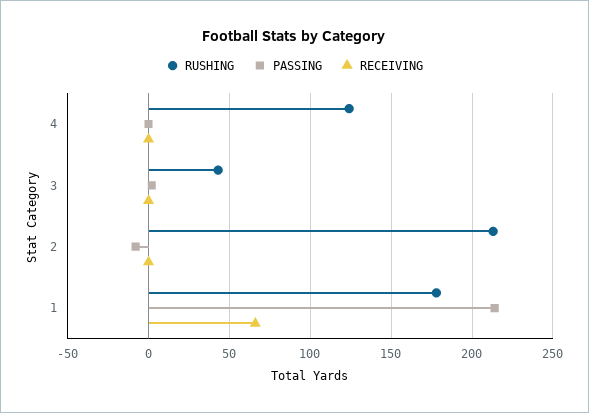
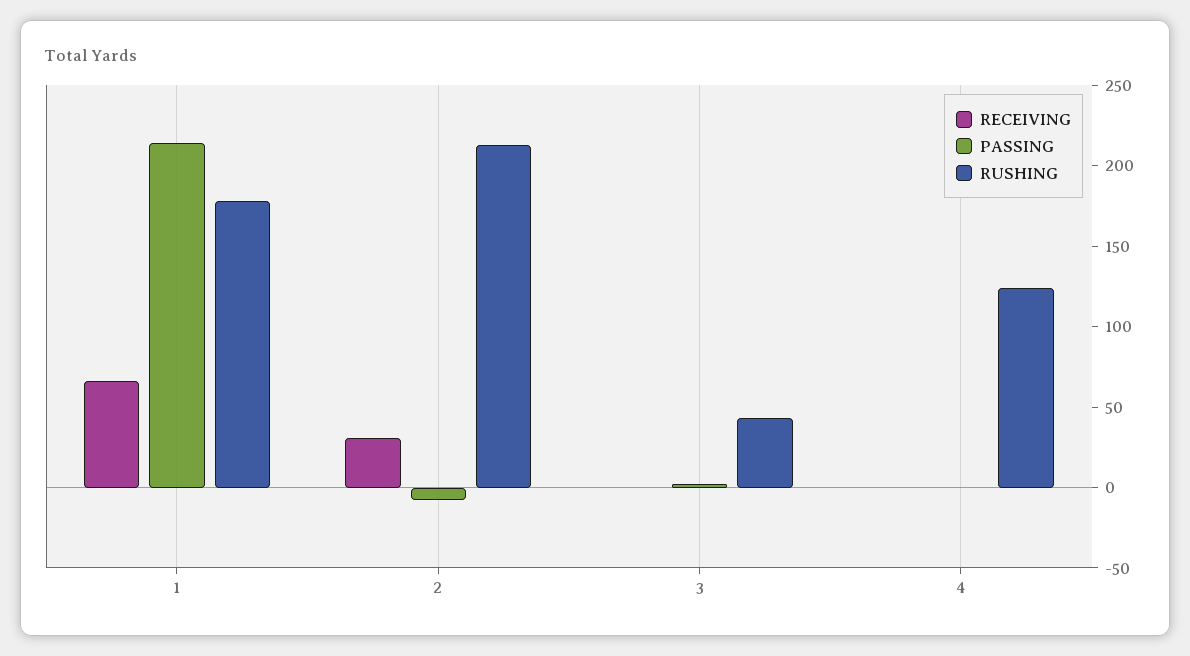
RECEIVING, 2: 0 -> 30

